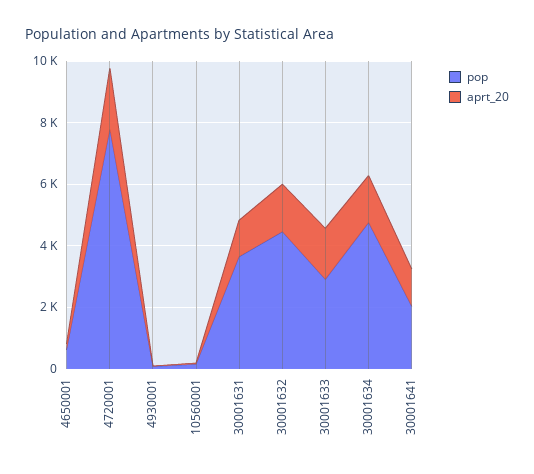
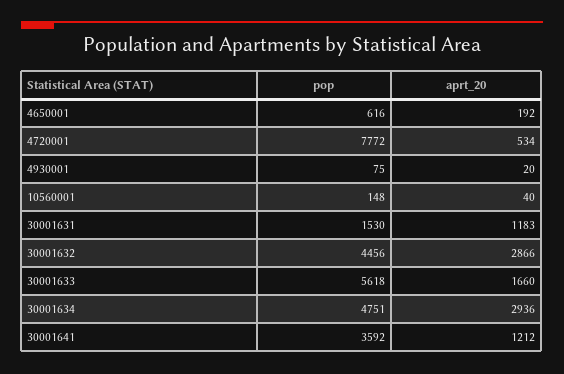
aprt_20, 4720001: 2000 -> 534
pop, 30001631: 3500 -> 1530
aprt_20, 30001632: 1500 -> 2866
pop, 30001633: 3000 -> 5618
aprt_20, 30001634: 1500 -> 2936
pop, 30001641: 2000 -> 3592

